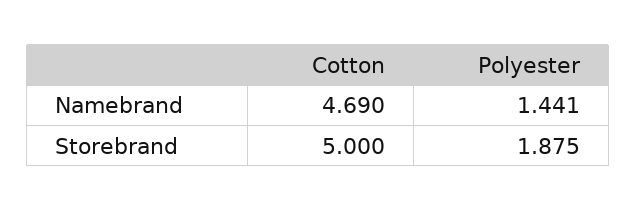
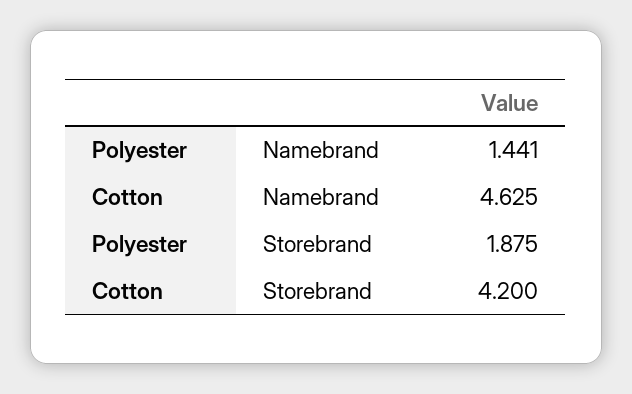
Cotton, Namebrand: 4.69 -> 4.625
Cotton, Storebrand: 5 -> 4.2

